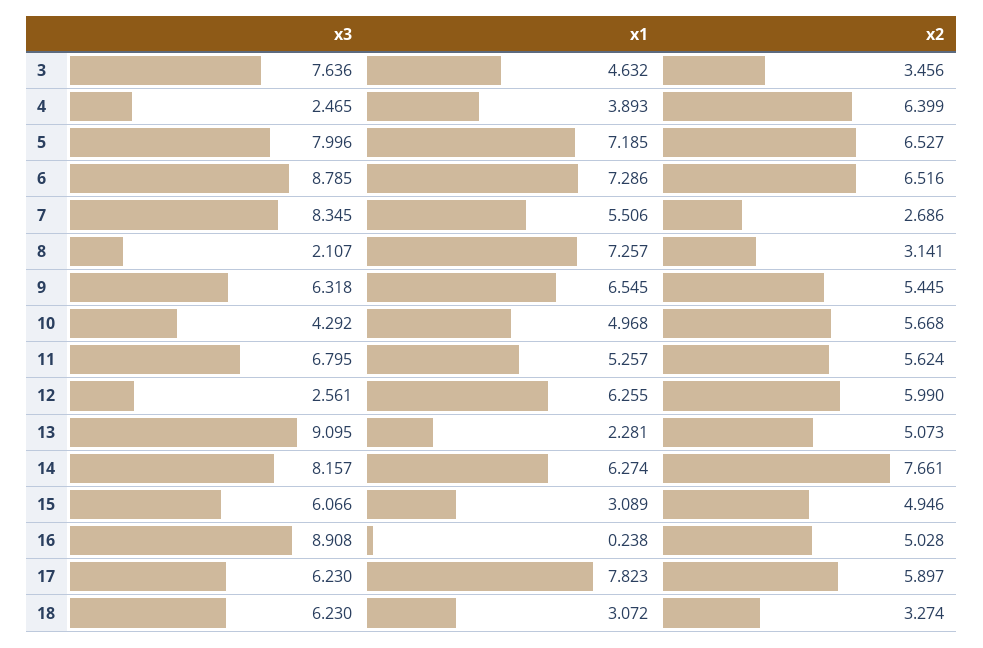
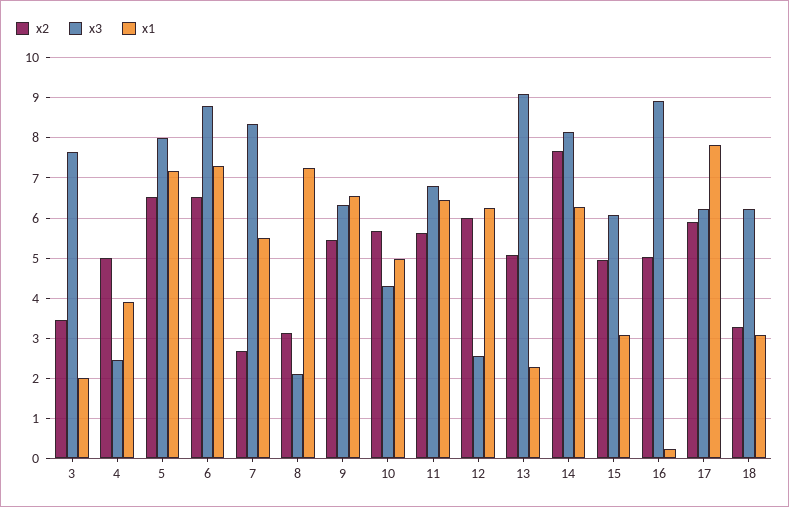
x1, 3: 4.632 -> 2
x2, 4: 6.399 -> 5
x1, 11: 5.257 -> 6.4

